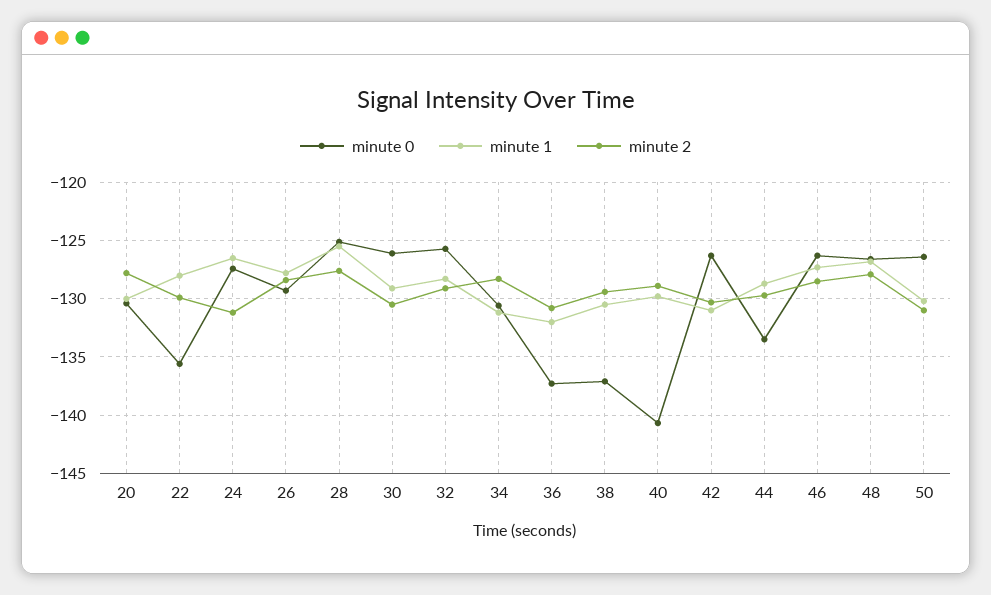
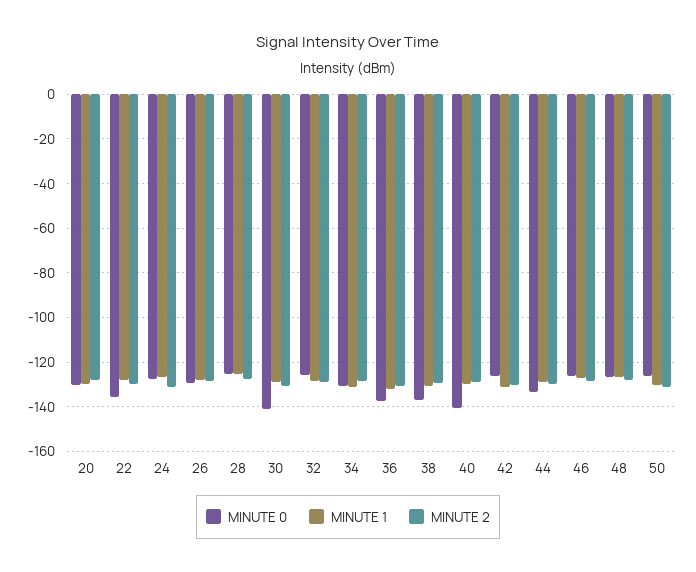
minute 0, 30: -126 -> -140

